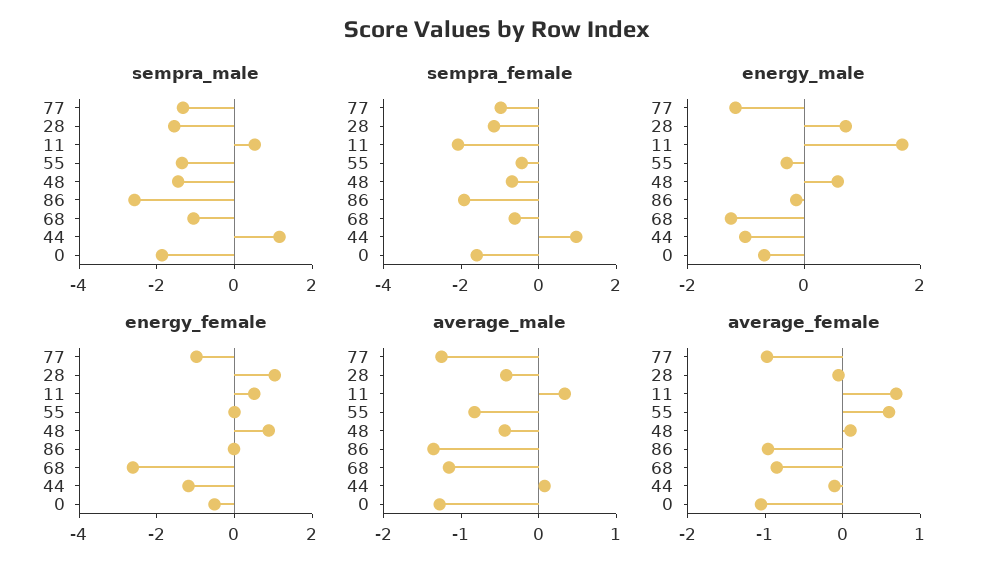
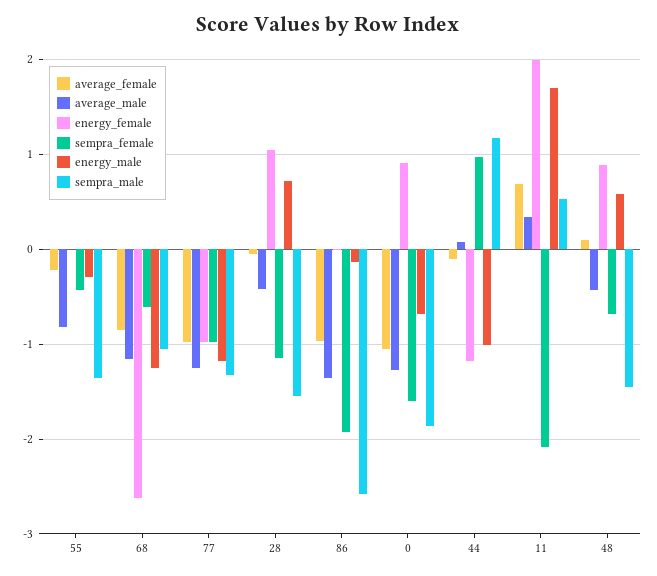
energy_female, 11: 0.5 -> 2
energy_female, 0: -0.5 -> 0.9
average_female, 55: 0.6 -> -0.2

